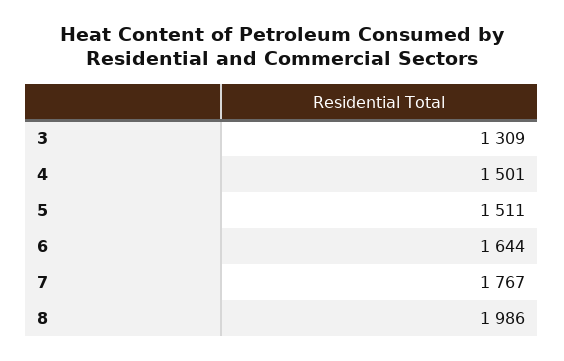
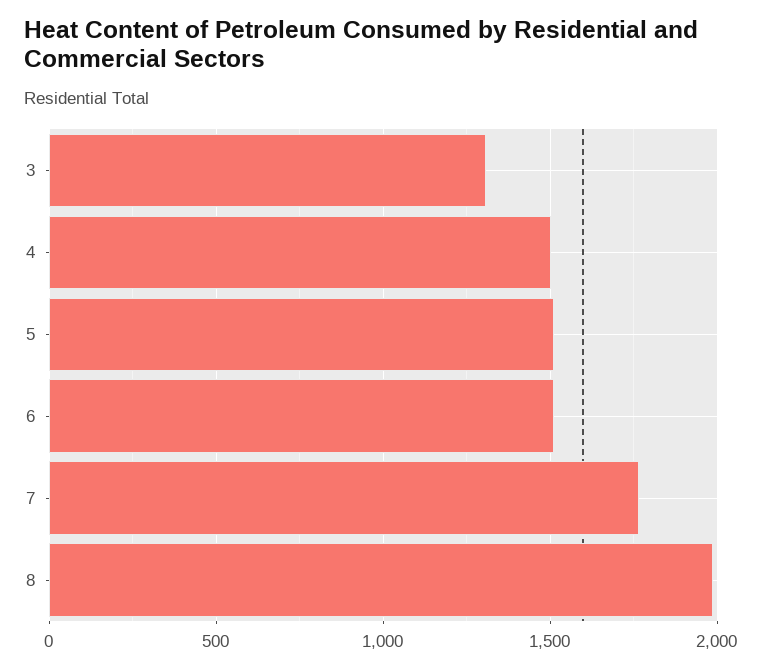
6: 1644 -> 1500

